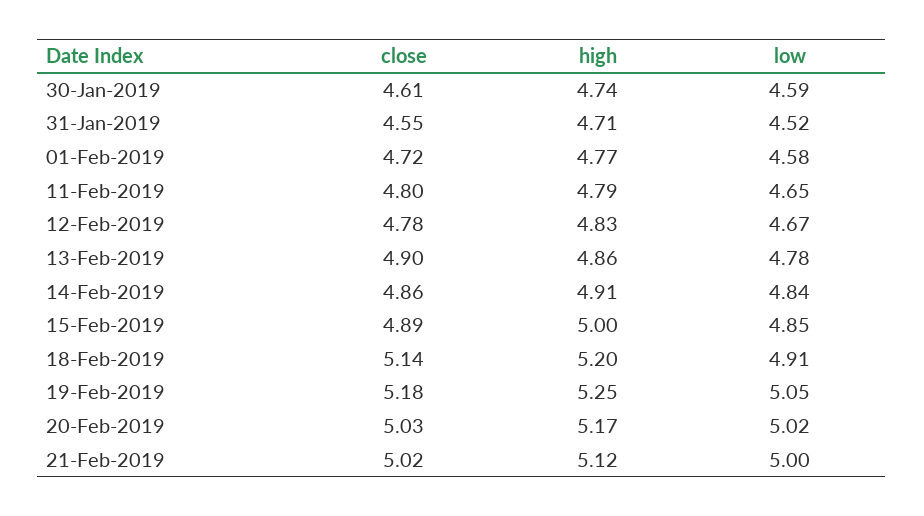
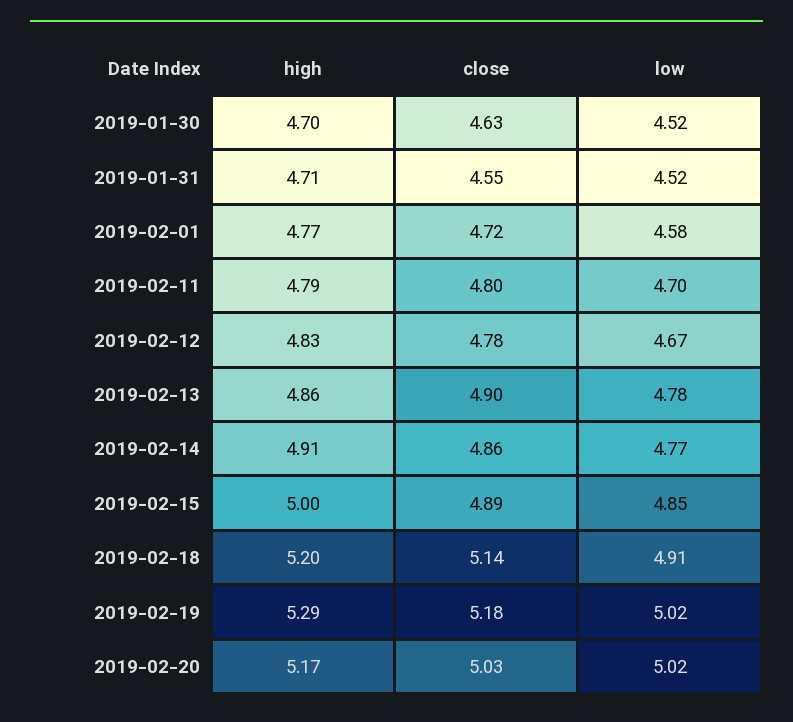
close, 30-Jan-2019: 4.61 -> 4.63
high, 30-Jan-2019: 4.74 -> 4.7
low, 30-Jan-2019: 4.59 -> 4.52
low, 11-Feb-2019: 4.65 -> 4.7
low, 14-Feb-2019: 4.84 -> 4.77
high, 19-Feb-2019: 5.25 -> 5.29
low, 19-Feb-2019: 5.05 -> 5.02
close, 21-Feb-2019: 5.02 -> none
high, 21-Feb-2019: 5.12 -> none
low, 21-Feb-2019: 5 -> none

